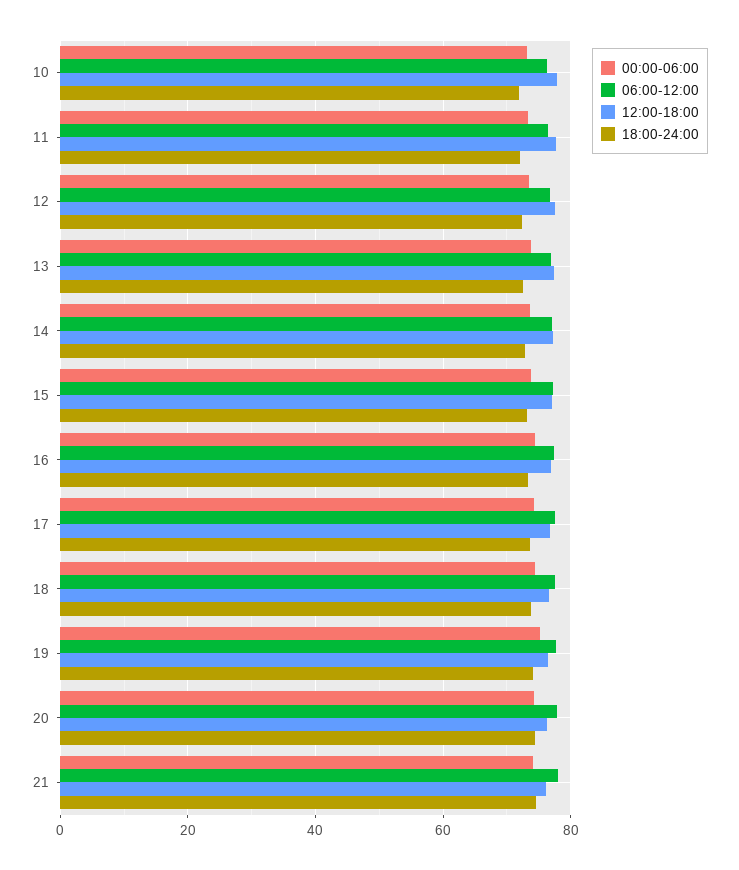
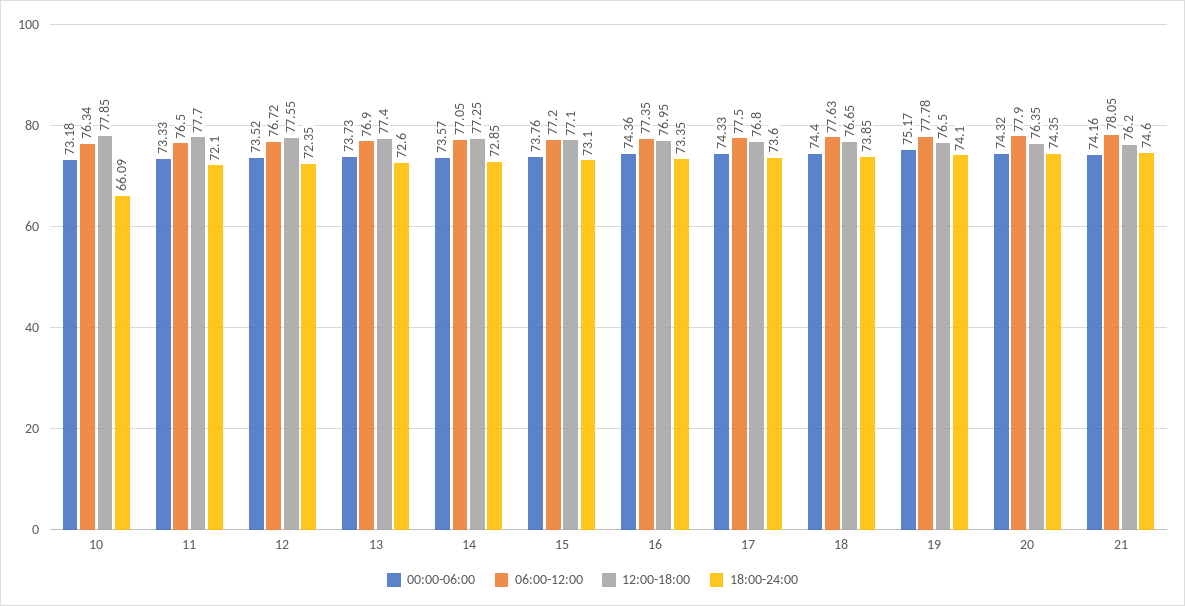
18:00-24:00, 10: 72 -> 66.09

